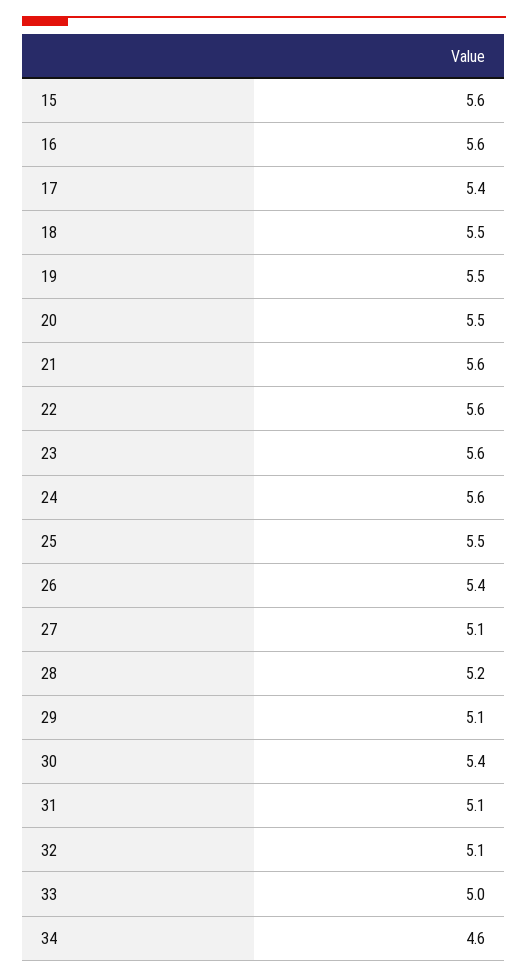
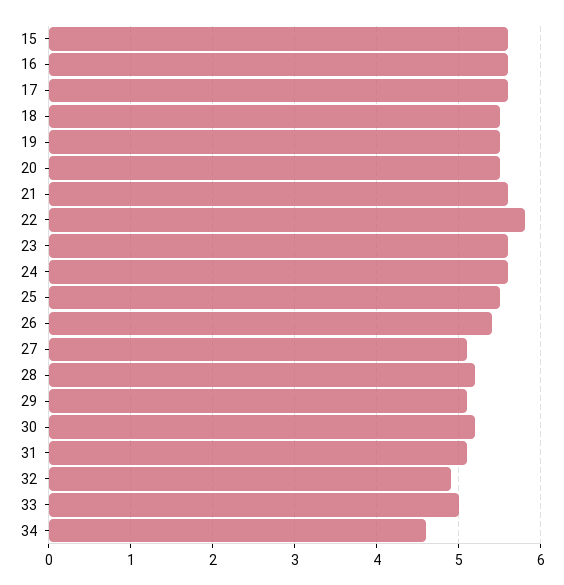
17: 5.4 -> 5.6
22: 5.6 -> 5.8
30: 5.4 -> 5.2
32: 5.1 -> 4.9

